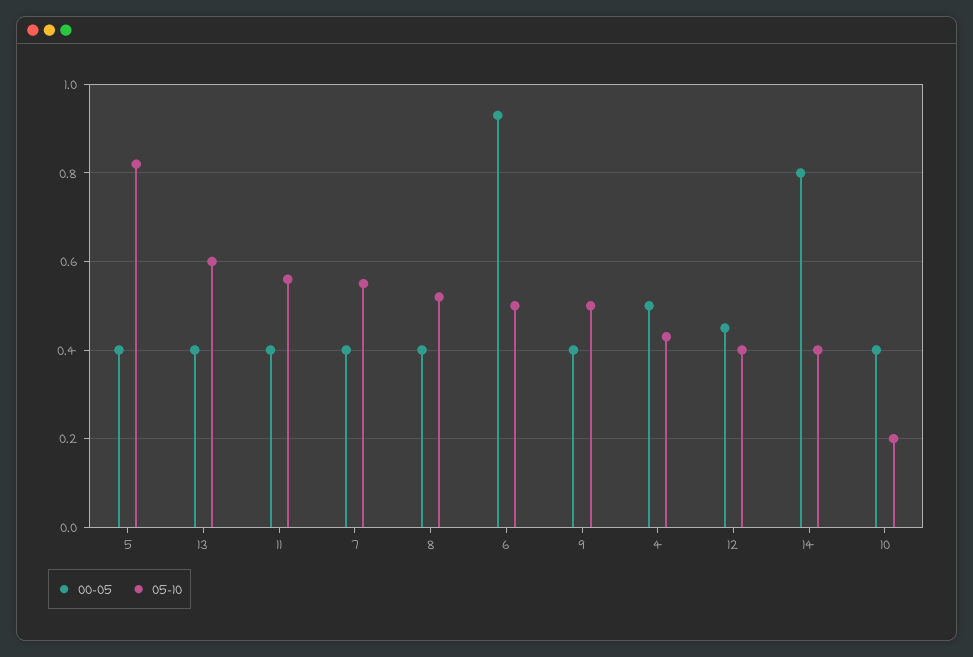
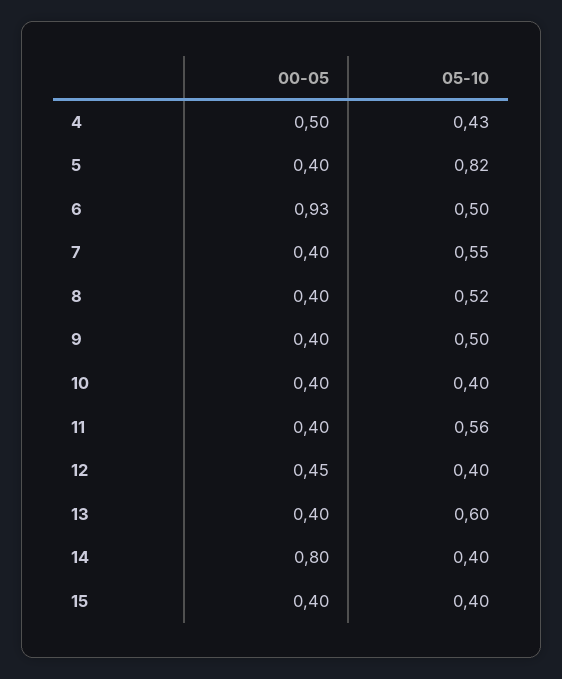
05-10, 10: 0.2 -> 0.4
00-05, 15: none -> 0.4
05-10, 15: none -> 0.4

